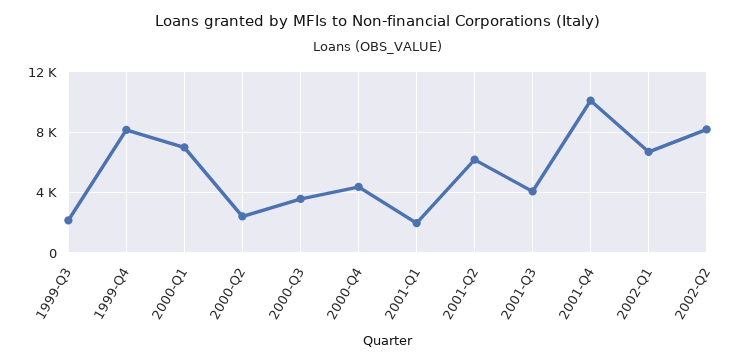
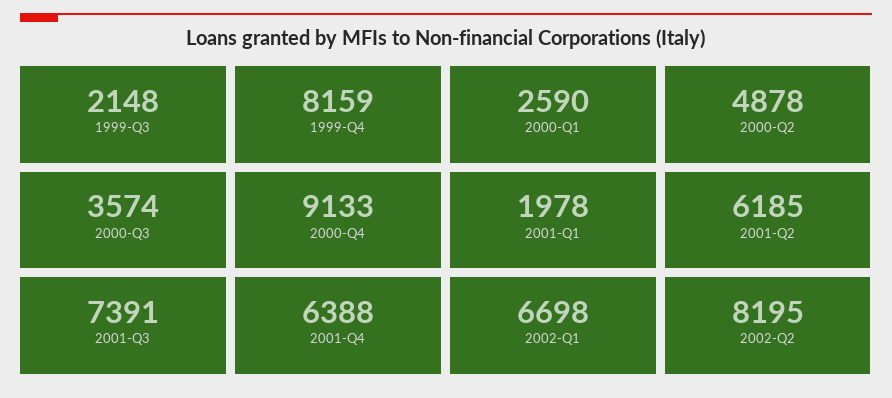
2000-Q1: 7000 -> 2590
2000-Q2: 2500 -> 4878
2000-Q4: 4500 -> 9133
2001-Q3: 4000 -> 7391
2001-Q4: 10000 -> 6388

